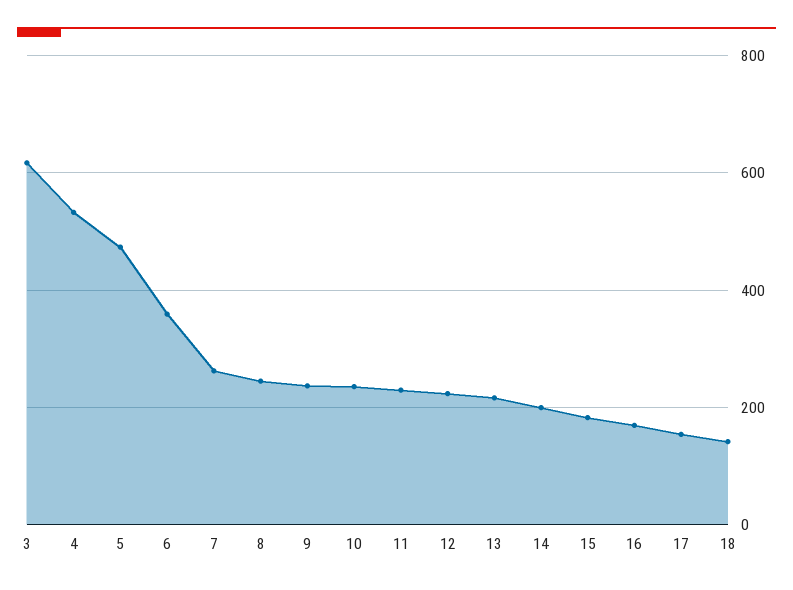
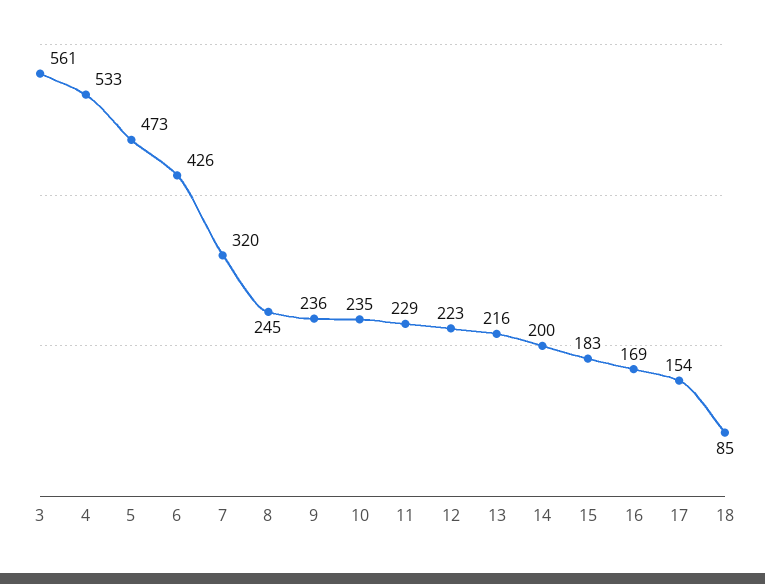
3: 620 -> 561
6: 360 -> 426
7: 260 -> 320
18: 140 -> 85

